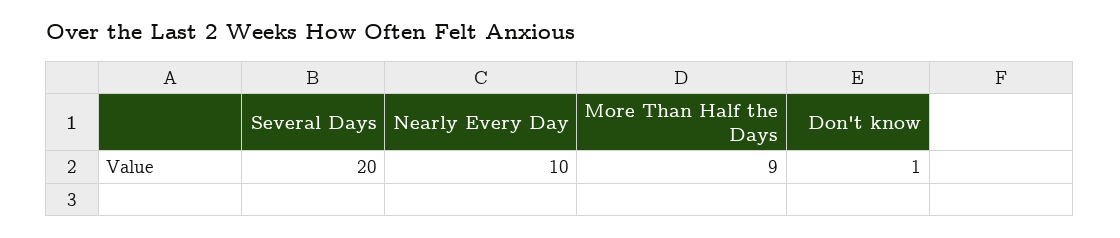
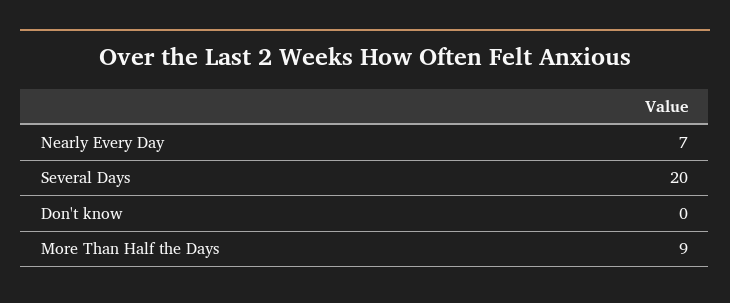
Nearly Every Day: 10 -> 7
Don't know: 1 -> 0

